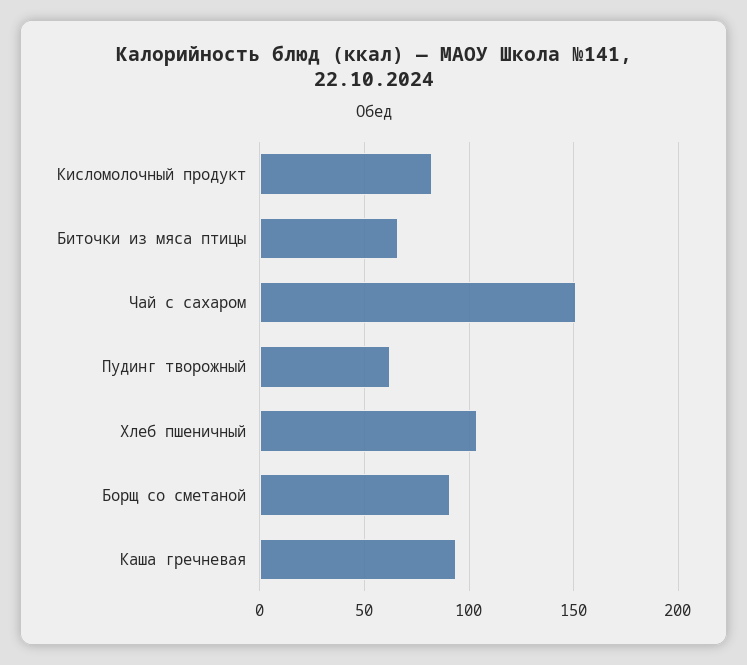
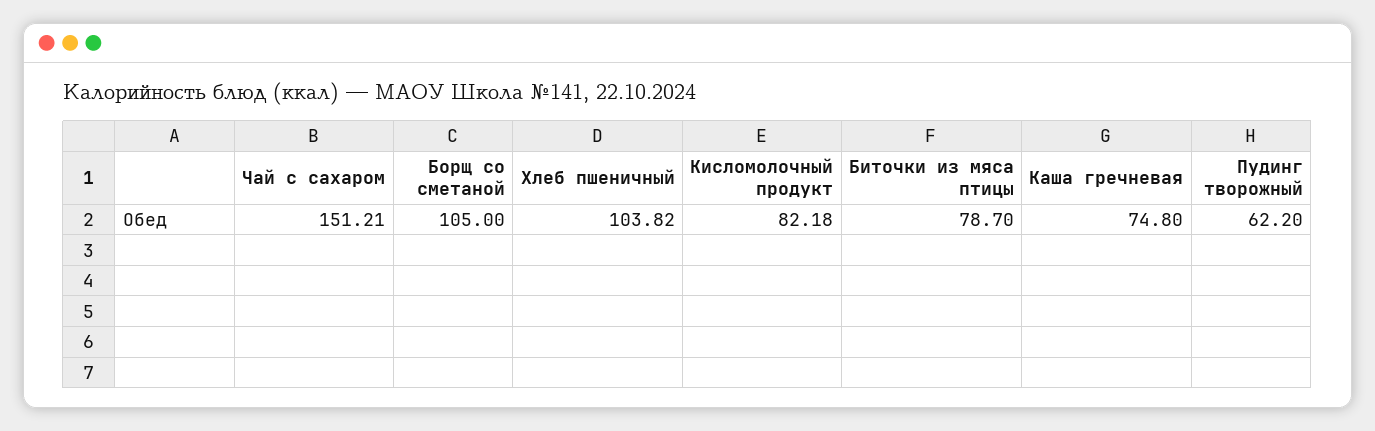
Биточки из мяса птицы: 65 -> 78.7
Борщ со сметаной: 90 -> 105
Каша гречневая: 95 -> 74.8

